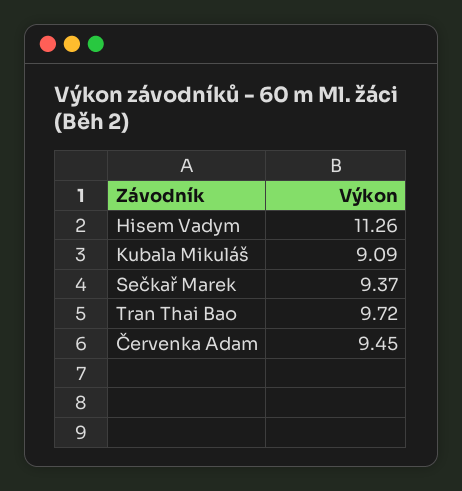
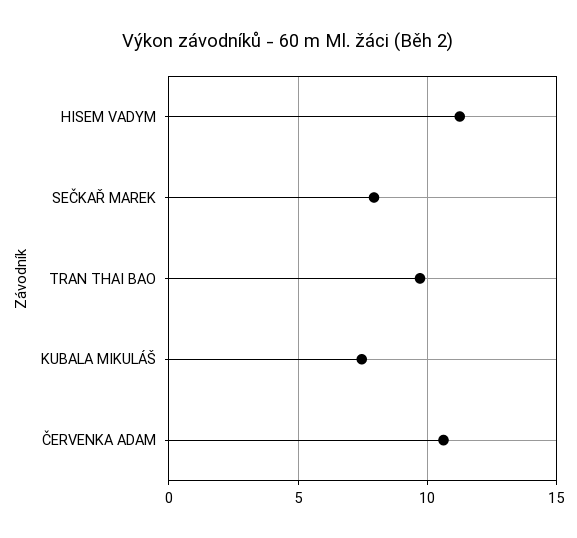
Kubala Mikuláš: 9.09 -> 7.5
Sečkař Marek: 9.37 -> 8
Červenka Adam: 9.45 -> 10.5

